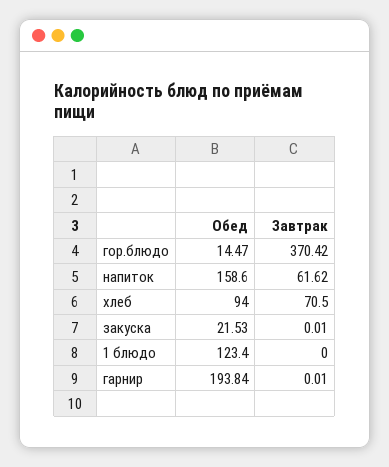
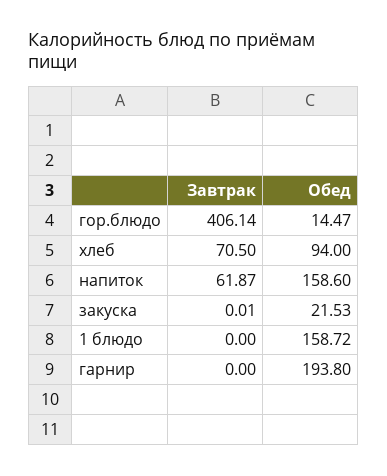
Завтрак, гор.блюдо: 370.42 -> 406.14
Завтрак, напиток: 61.62 -> 61.87
Обед, 1 блюдо: 123.4 -> 158.72
Обед, гарнир: 193.84 -> 193.8
Завтрак, гарнир: 0.01 -> 0

